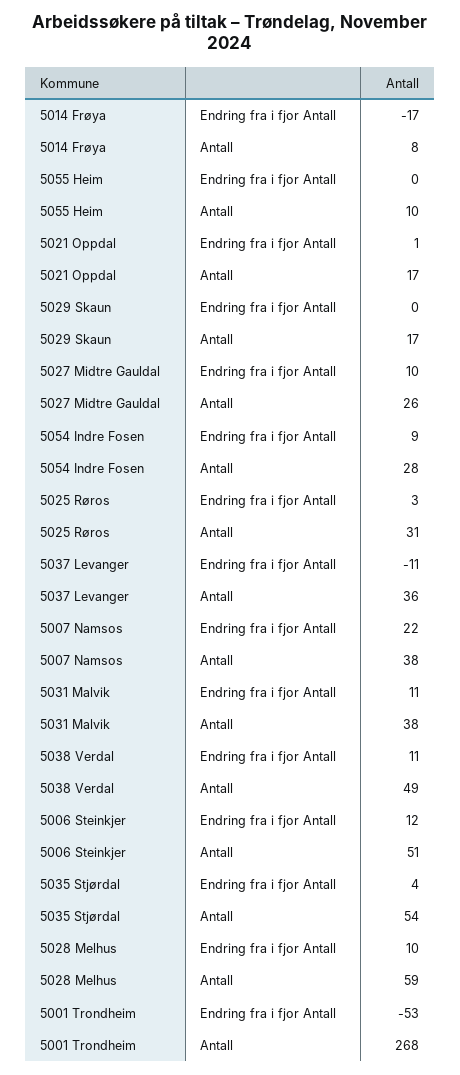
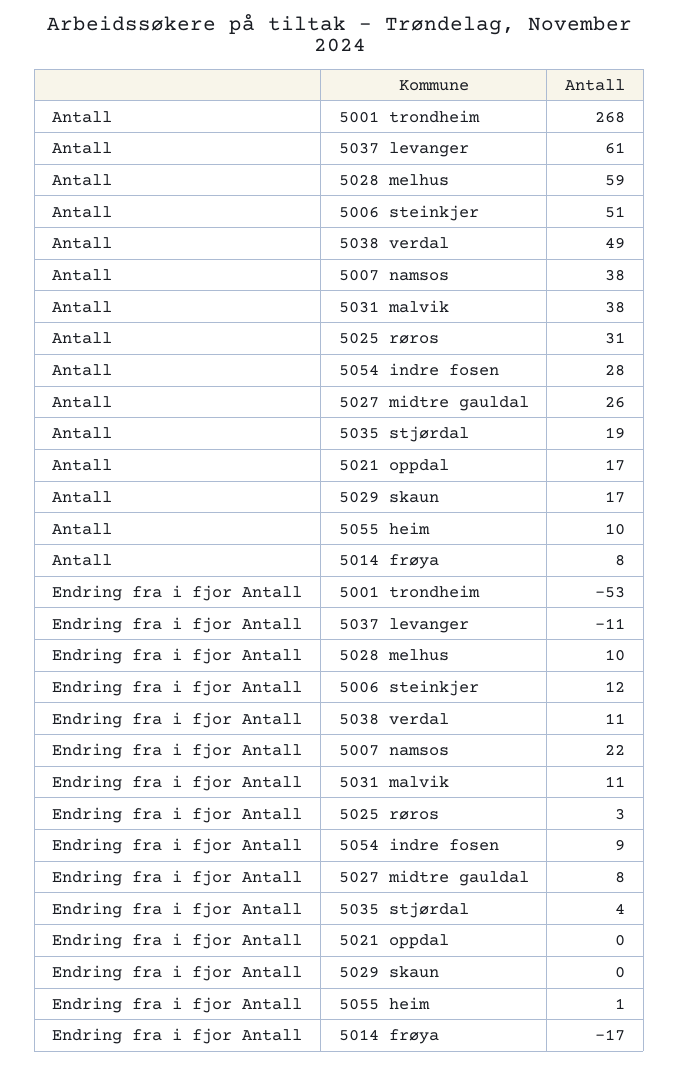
5055 Heim, Endring fra i fjor Antall: 0 -> 1
5021 Oppdal, Endring fra i fjor Antall: 1 -> 0
5027 Midtre Gauldal, Endring fra i fjor Antall: 10 -> 8
5037 Levanger, Antall: 36 -> 61
5035 Stjørdal, Antall: 54 -> 19

